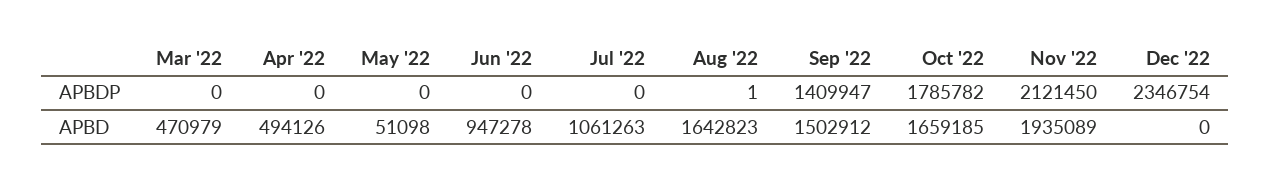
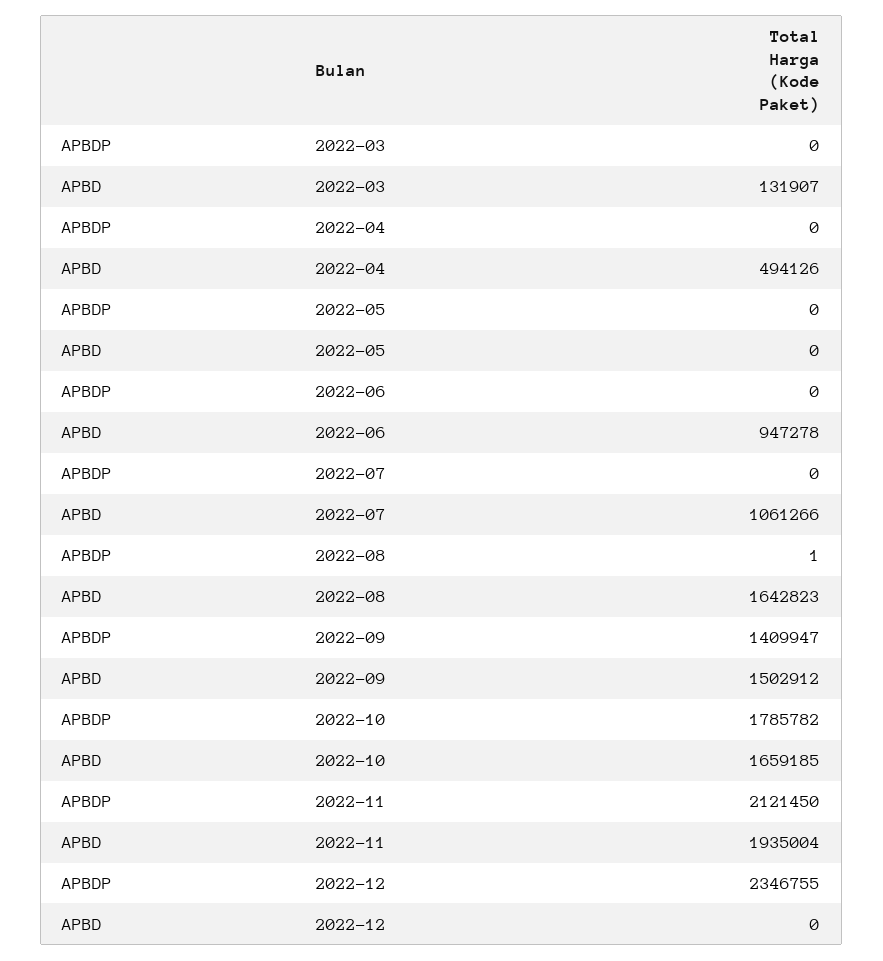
Dec '22, APBDP: 2346754 -> 2346755
Mar '22, APBD: 470979 -> 131907
May '22, APBD: 51098 -> 0
Jul '22, APBD: 1061263 -> 1061266
Nov '22, APBD: 1935089 -> 1935004

